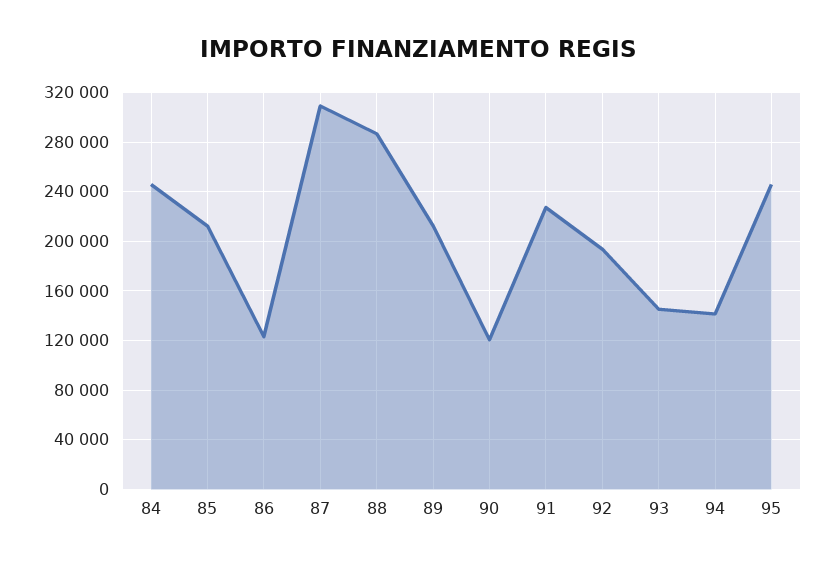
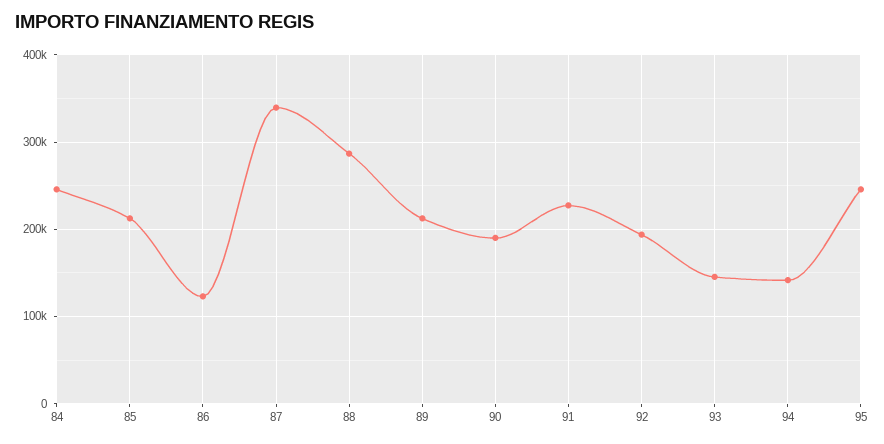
87: 310000 -> 340000
90: 120000 -> 190000

